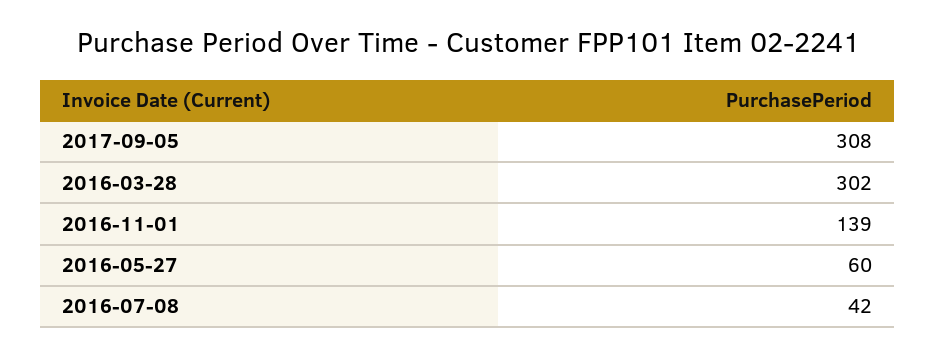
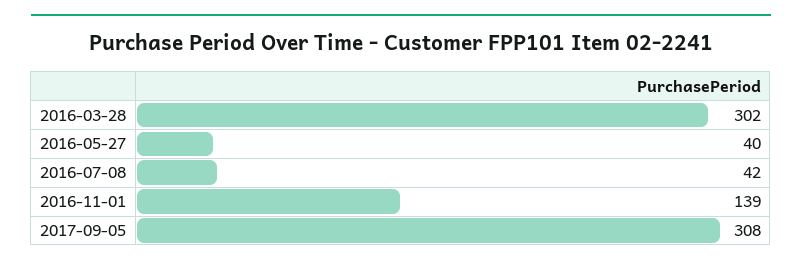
2016-05-27: 60 -> 40

